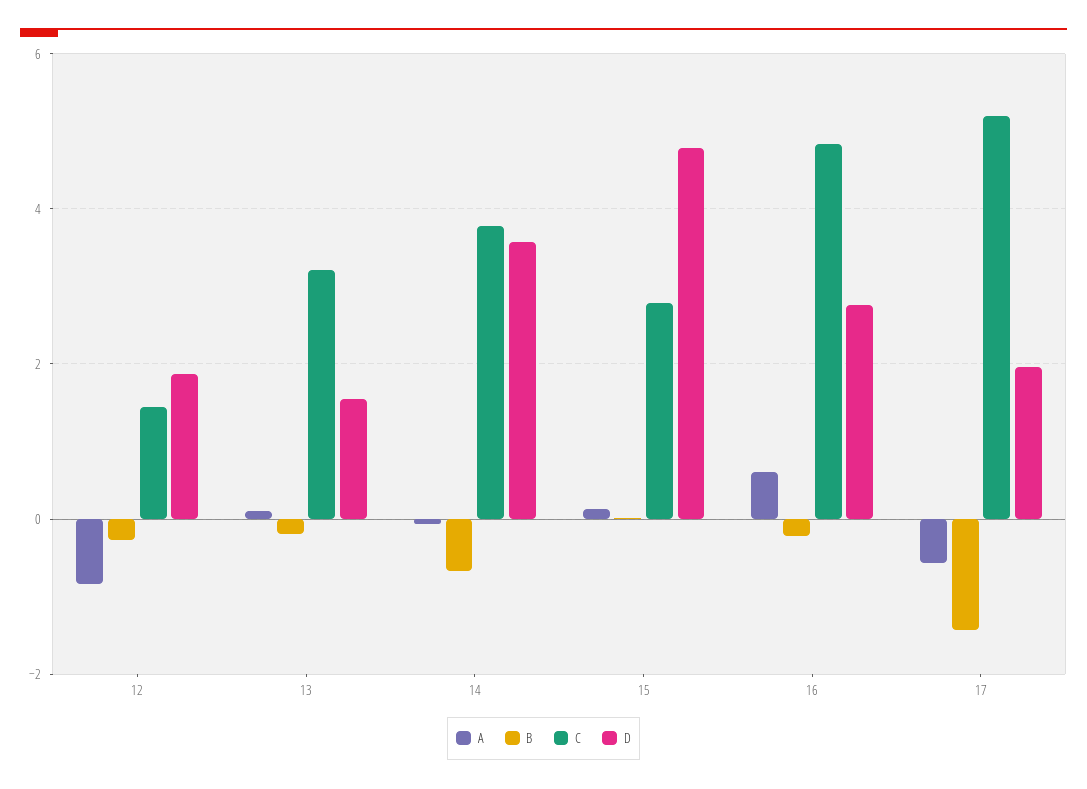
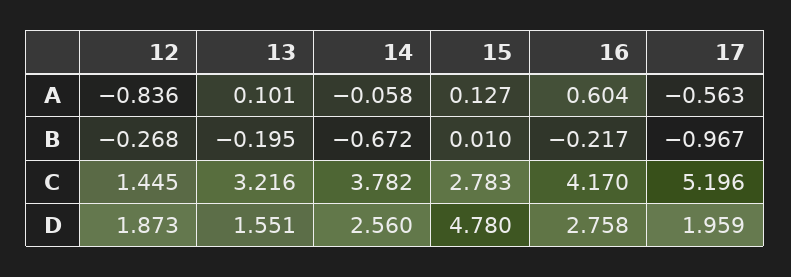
D, 14: 3.6 -> 2.56
C, 16: 4.8 -> 4.17
B, 17: -1.4 -> -0.967

